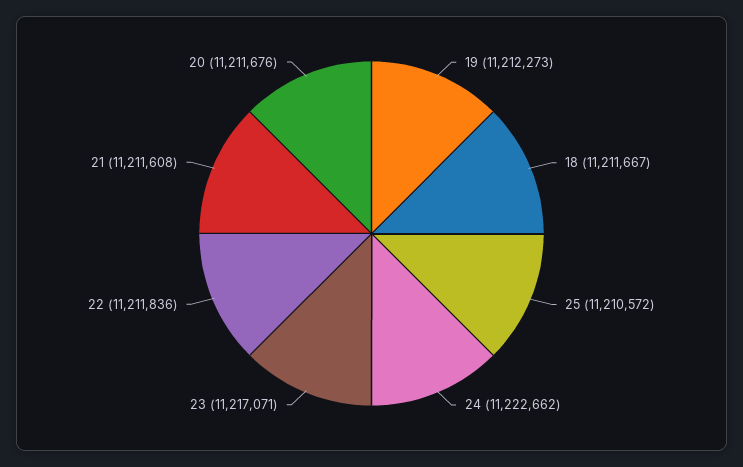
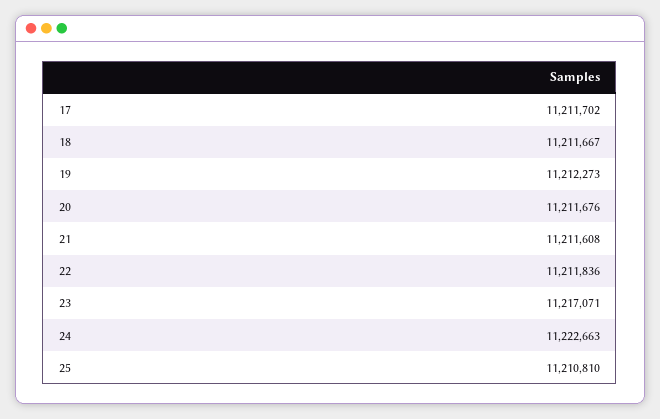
25: 11210572 -> 11210810
24: 11222662 -> 11222663
17: none -> 11211702

